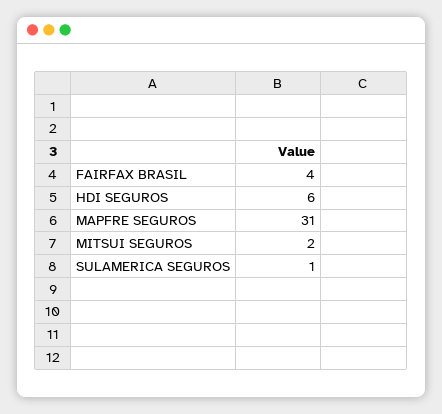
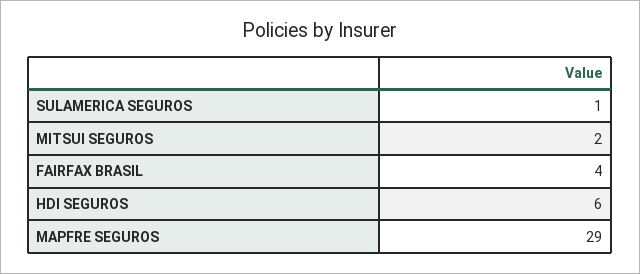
MAPFRE SEGUROS: 31 -> 29

